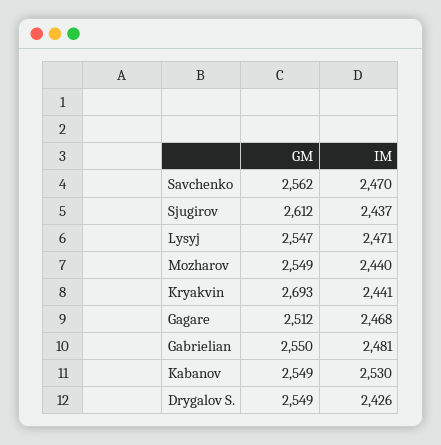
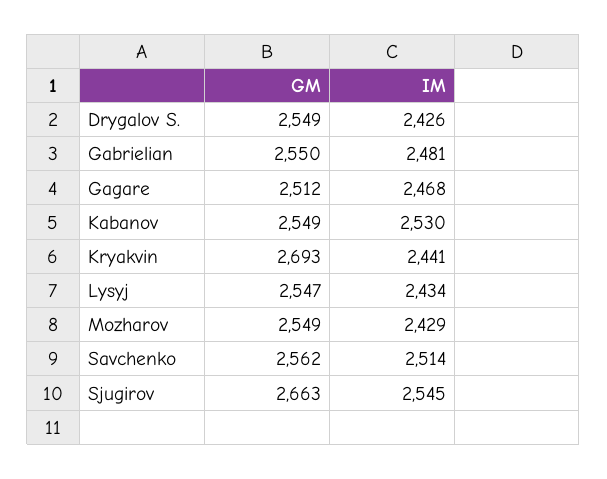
IM, Savchenko: 2470 -> 2514
GM, Sjugirov: 2612 -> 2663
IM, Sjugirov: 2437 -> 2545
IM, Lysyj: 2471 -> 2434
IM, Mozharov: 2440 -> 2429

